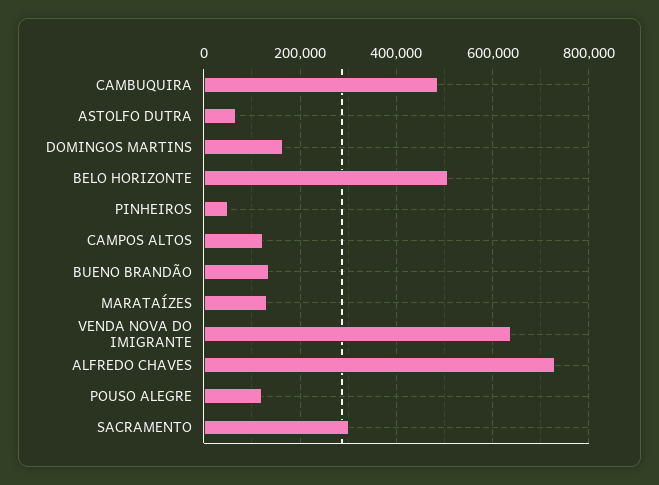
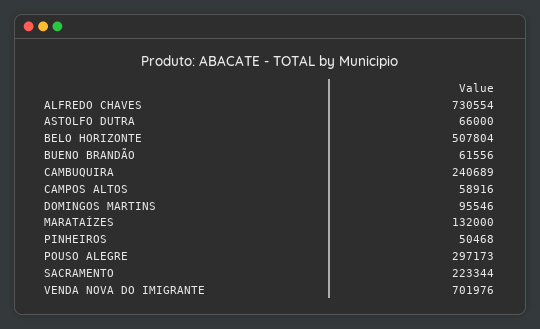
CAMBUQUIRA: 480000 -> 240689
DOMINGOS MARTINS: 160000 -> 95546
CAMPOS ALTOS: 120000 -> 58916
BUENO BRANDÃO: 140000 -> 61556
VENDA NOVA DO IMIGRANTE: 640000 -> 701976
POUSO ALEGRE: 120000 -> 297173
SACRAMENTO: 300000 -> 223344

